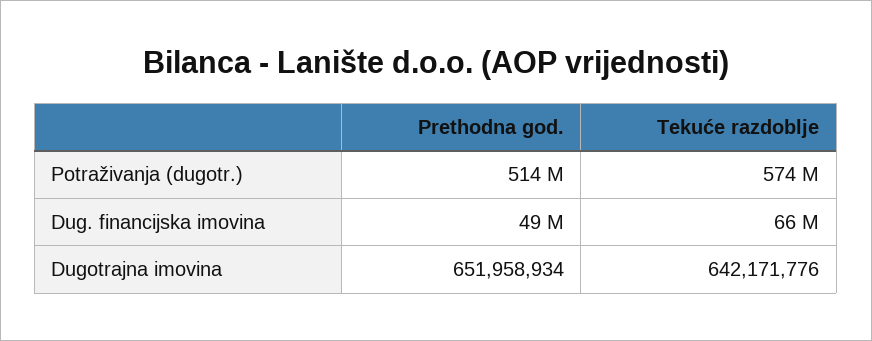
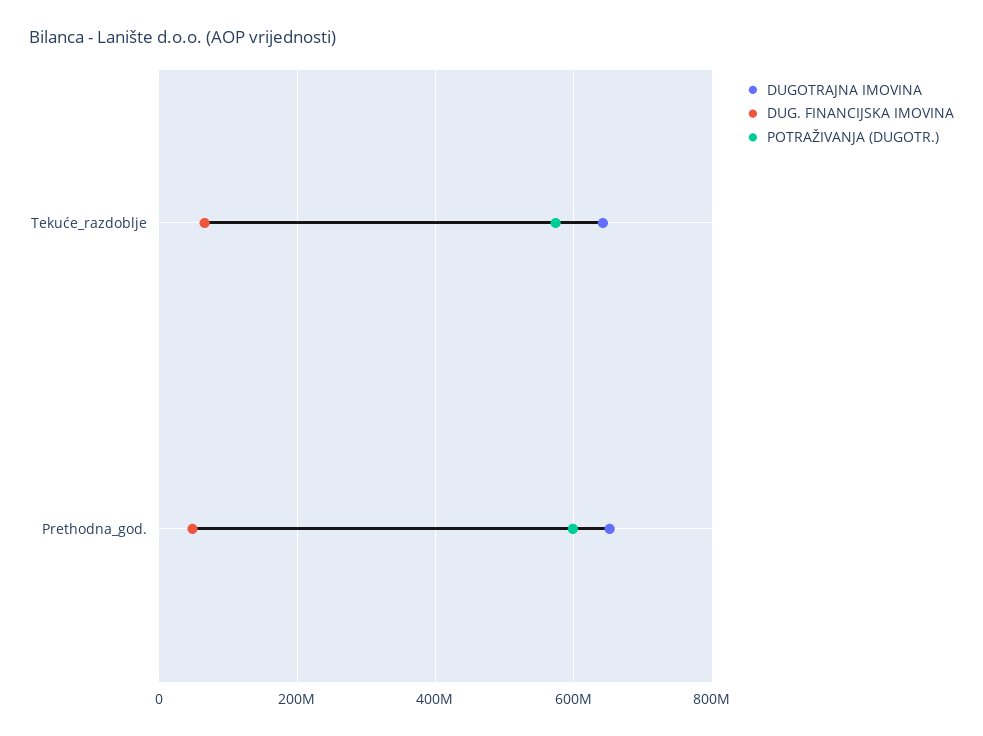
Potraživanja (dugotr.), Prethodna god.: 514000000 -> 600000000

